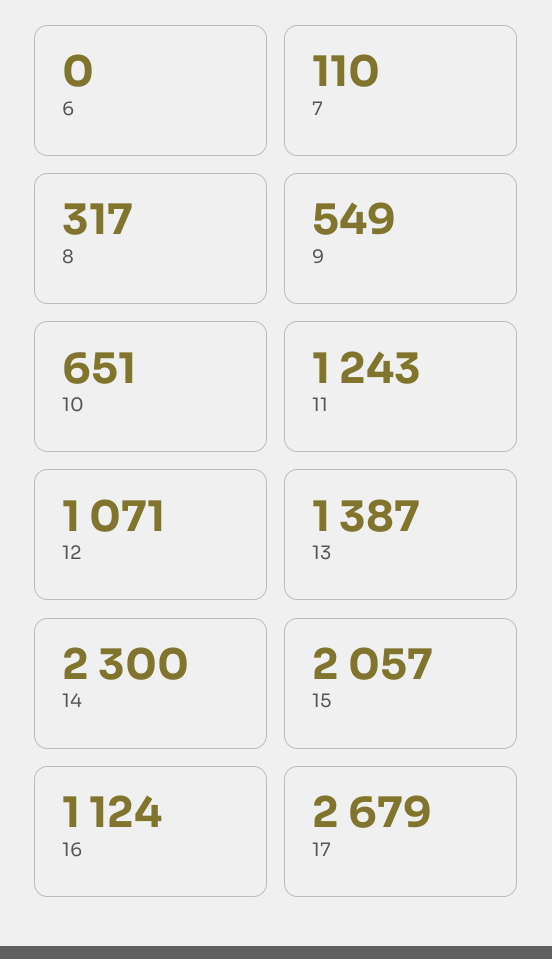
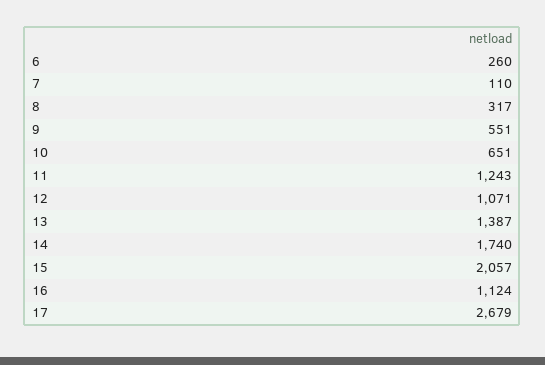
6: 0 -> 260
9: 549 -> 551
14: 2300 -> 1740

